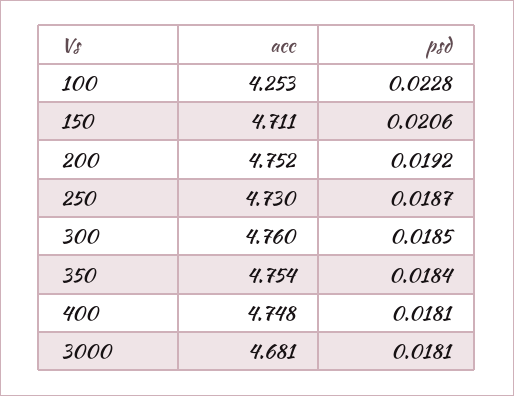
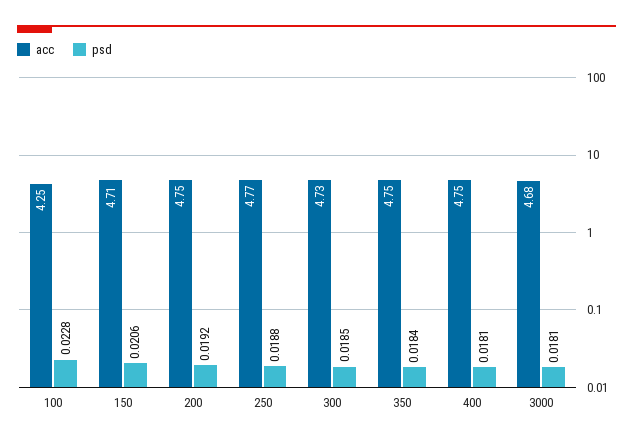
acc, 250: 4.73 -> 4.77
psd, 250: 0.0187 -> 0.0188
acc, 300: 4.76 -> 4.73

